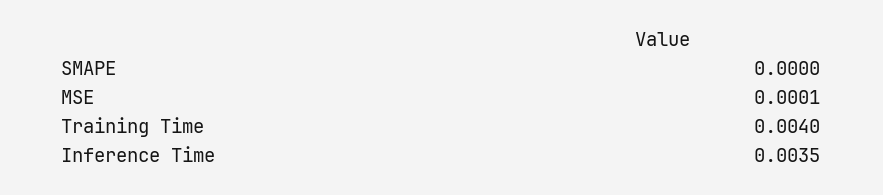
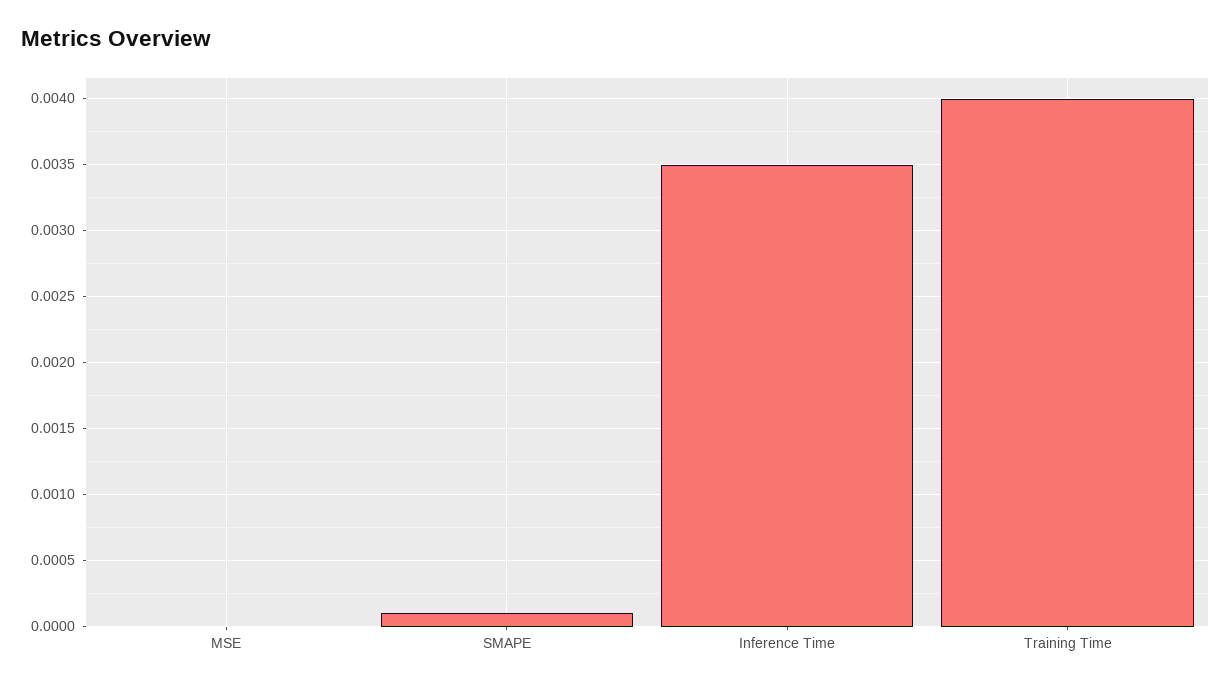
SMAPE: 0 -> 0.0001
MSE: 0.0001 -> 0

